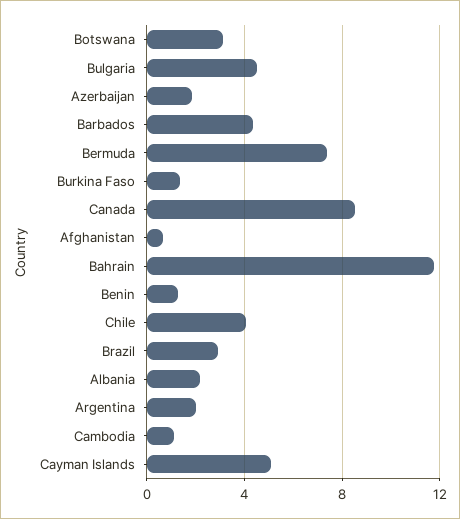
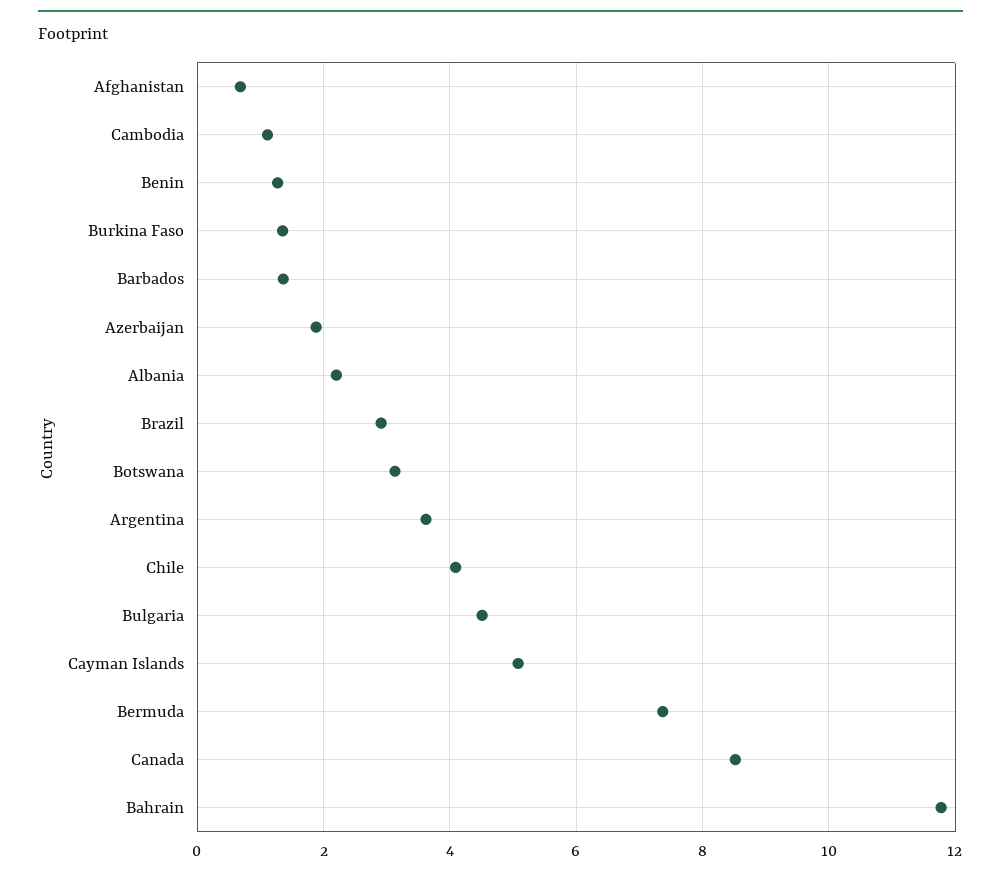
Barbados: 4.5 -> 1.4
Argentina: 2 -> 3.6

